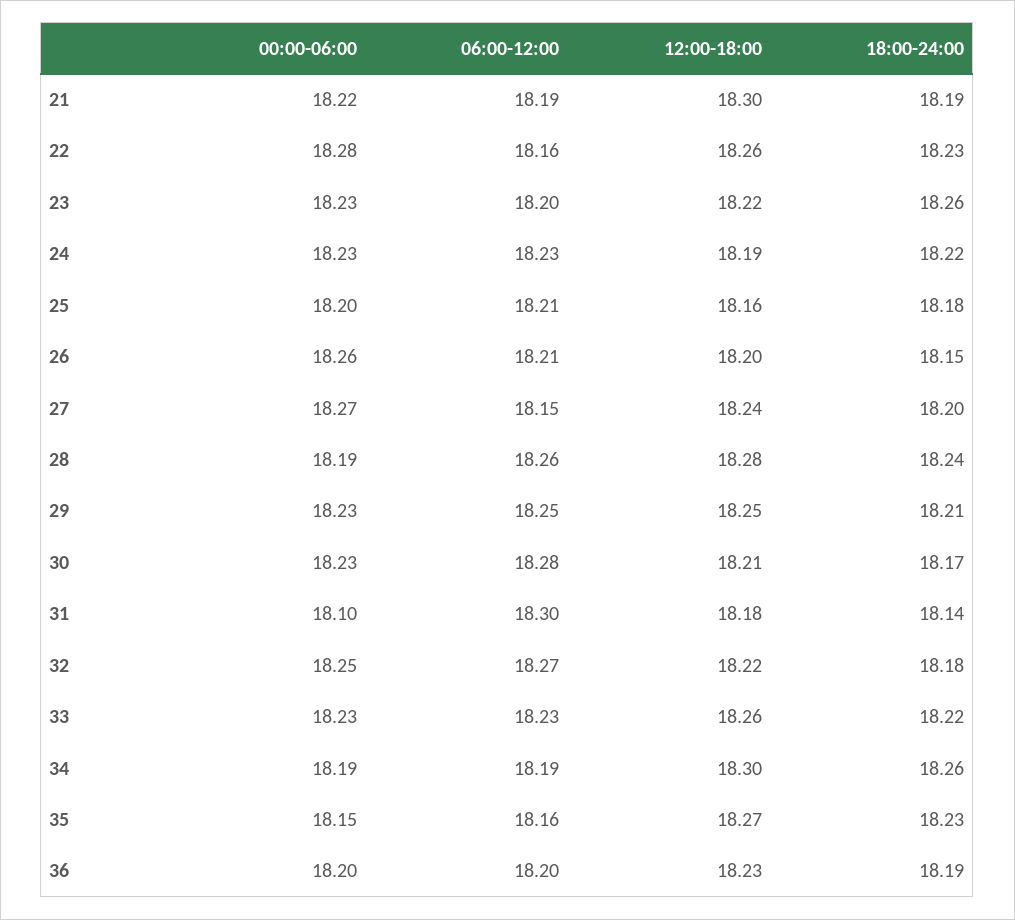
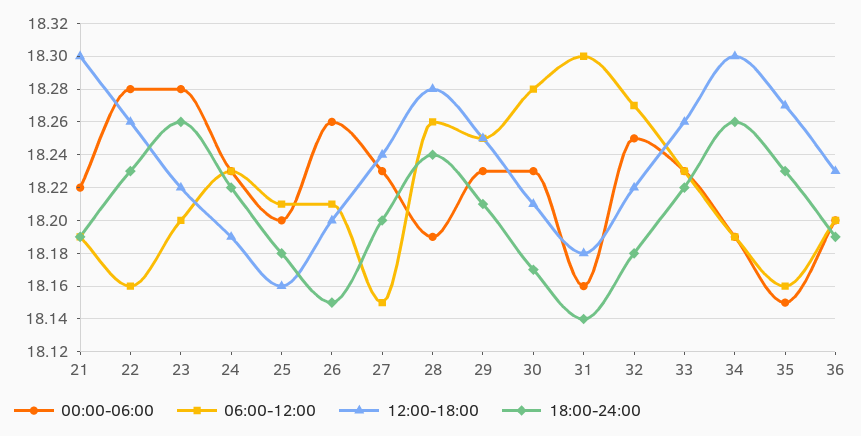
00:00-06:00, 23: 18.23 -> 18.28
00:00-06:00, 27: 18.27 -> 18.23
00:00-06:00, 31: 18.1 -> 18.16

